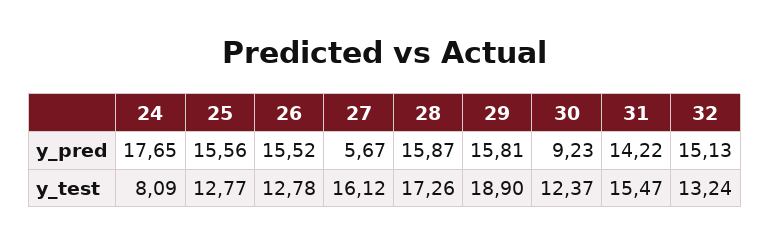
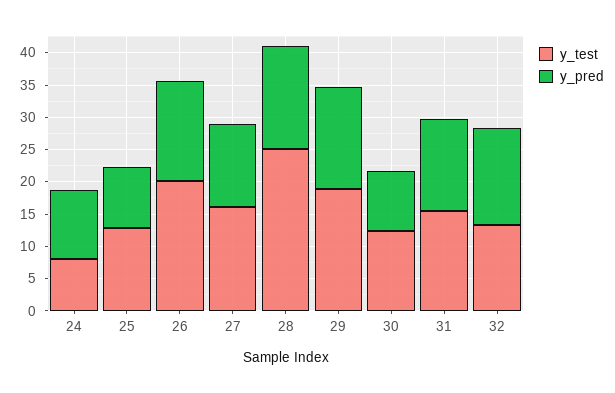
y_pred, 24: 17.65 -> 10
y_pred, 25: 15.56 -> 10
y_pred, 27: 5.67 -> 12.5
y_test, 26: 12.78 -> 20
y_test, 28: 17.26 -> 25

